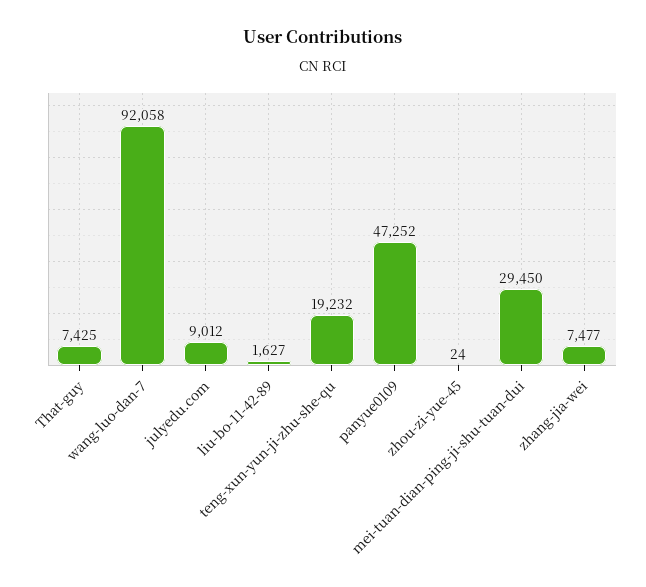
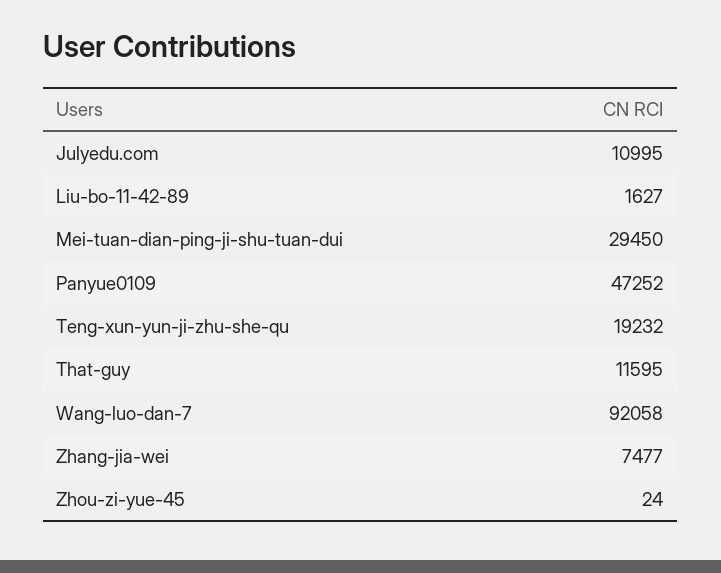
That-guy: 7425 -> 11595
julyedu.com: 9012 -> 10995

